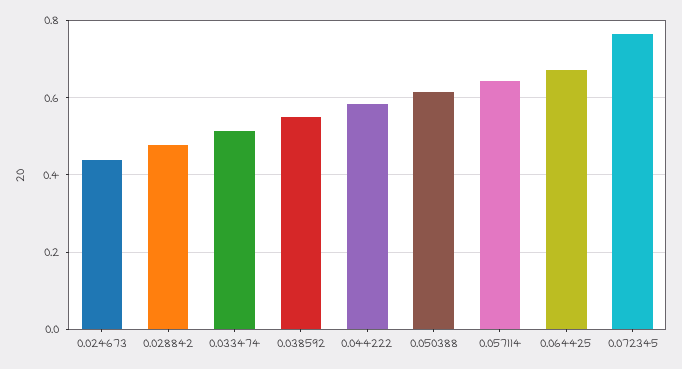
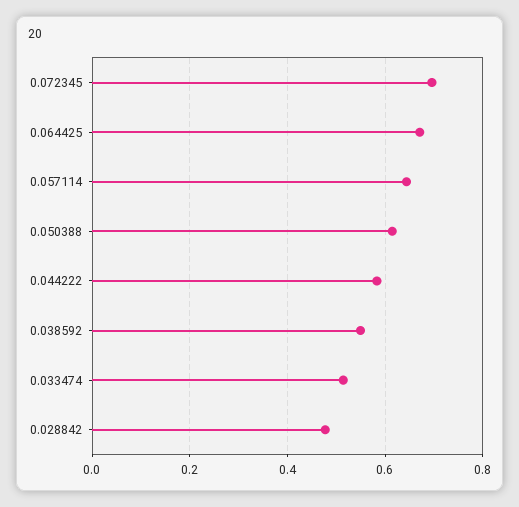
0.024673: 0.44 -> none
0.072345: 0.76 -> 0.7

